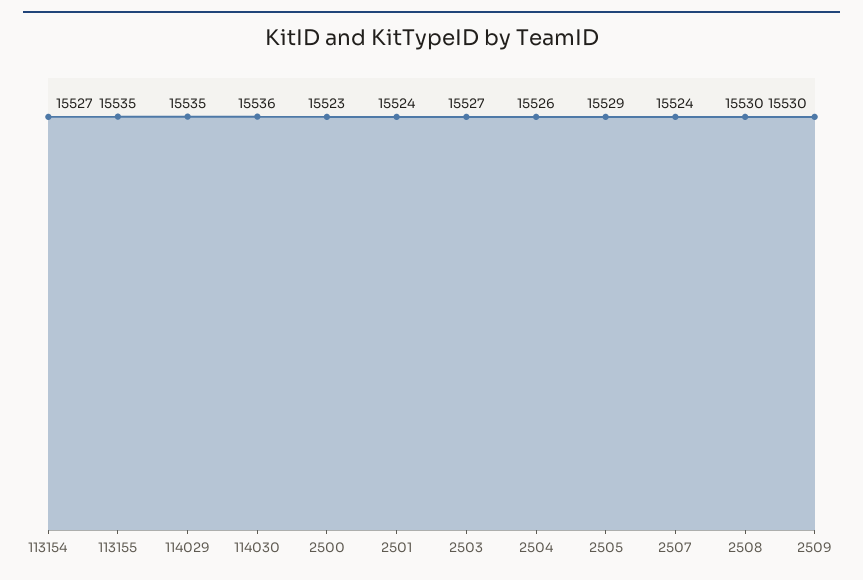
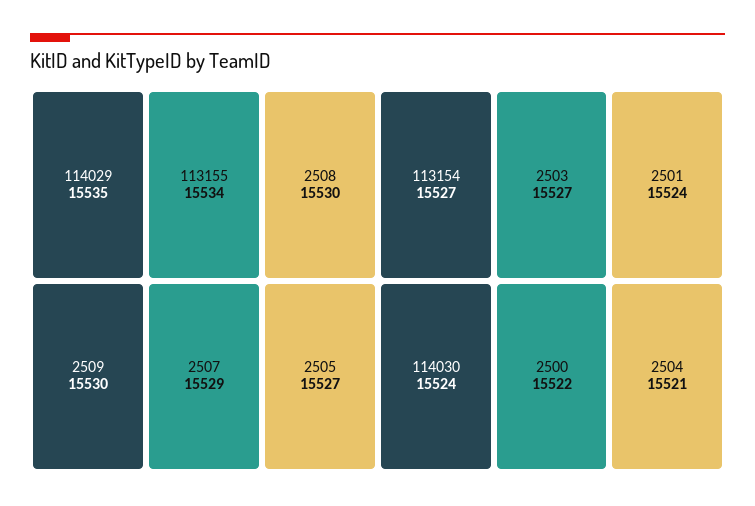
113155: 15535 -> 15534
114030: 15536 -> 15524
2500: 15523 -> 15522
2504: 15526 -> 15521
2505: 15529 -> 15527
2507: 15524 -> 15529

